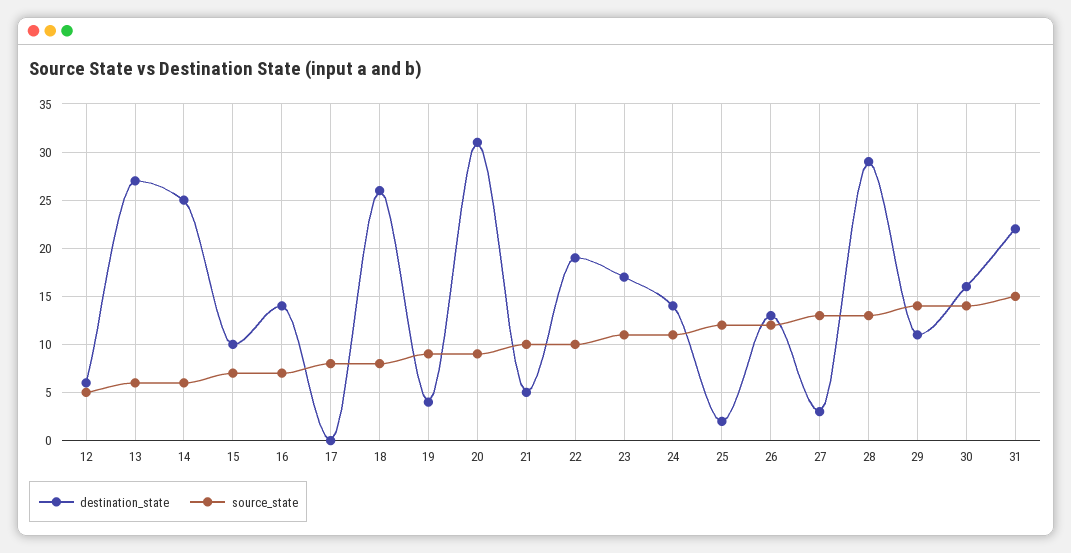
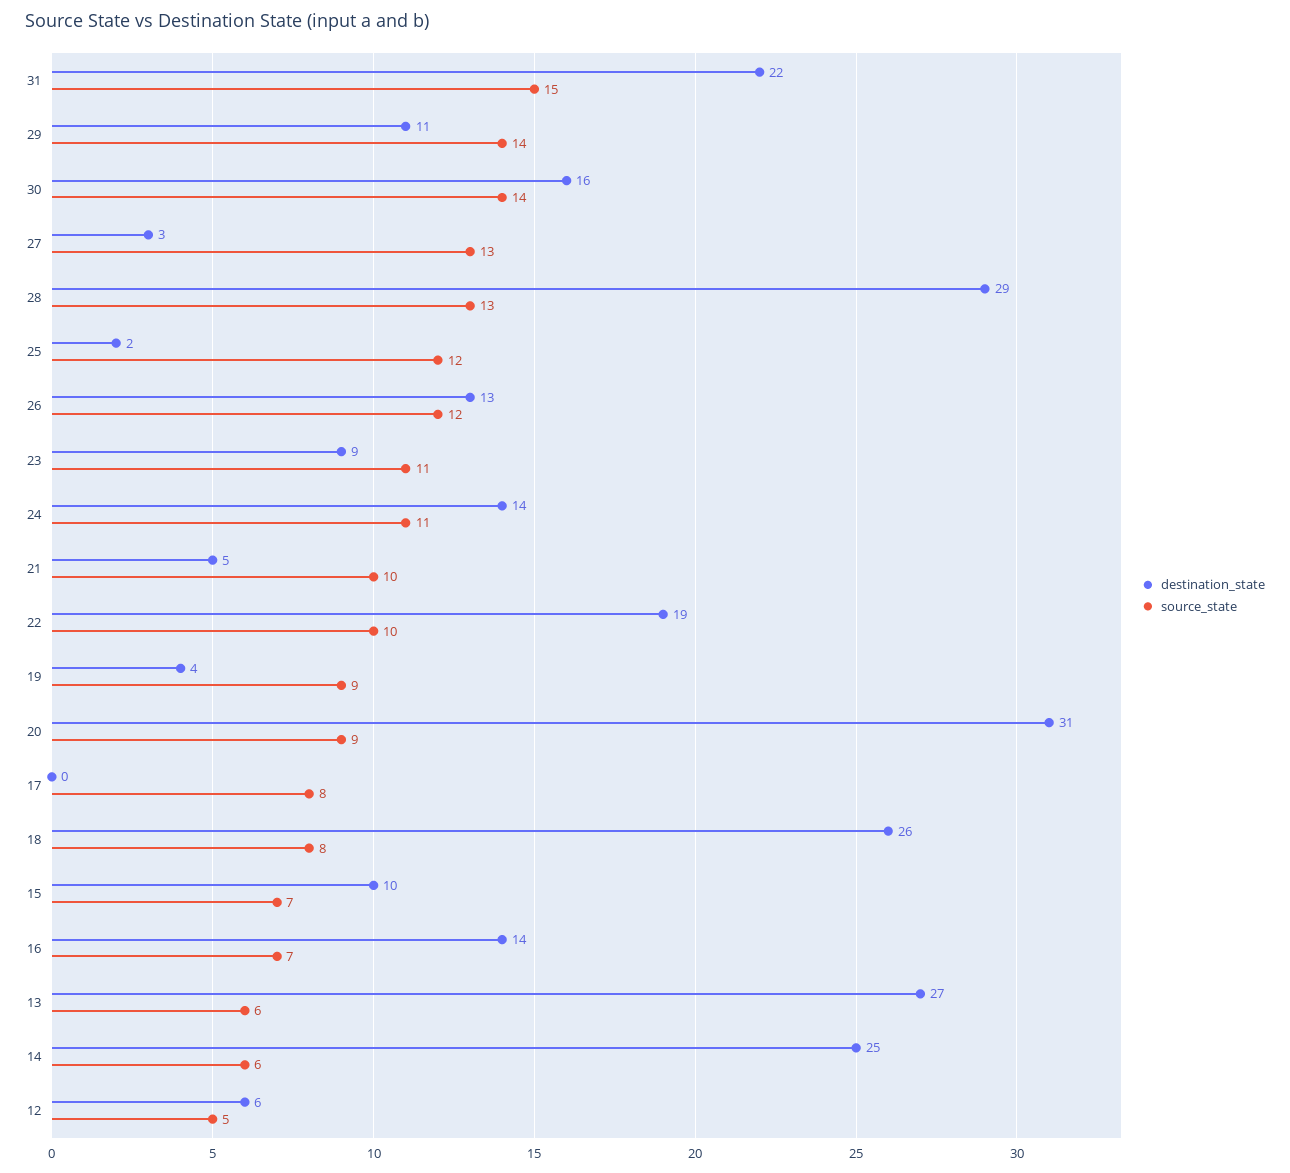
destination_state, 23: 17 -> 9

